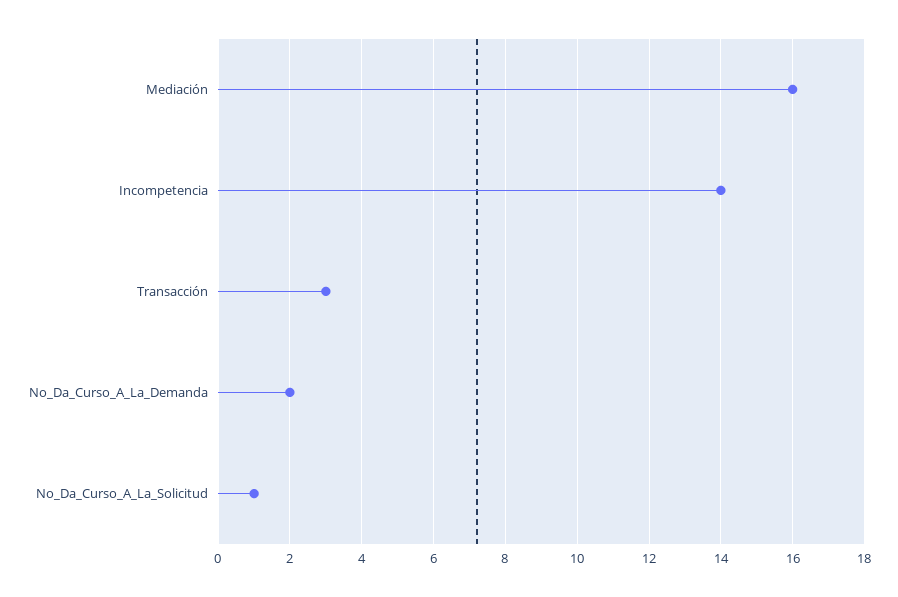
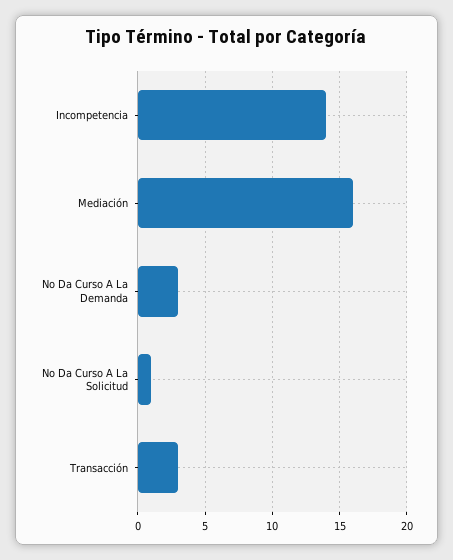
No_Da_Curso_A_La_Demanda: 2 -> 3

